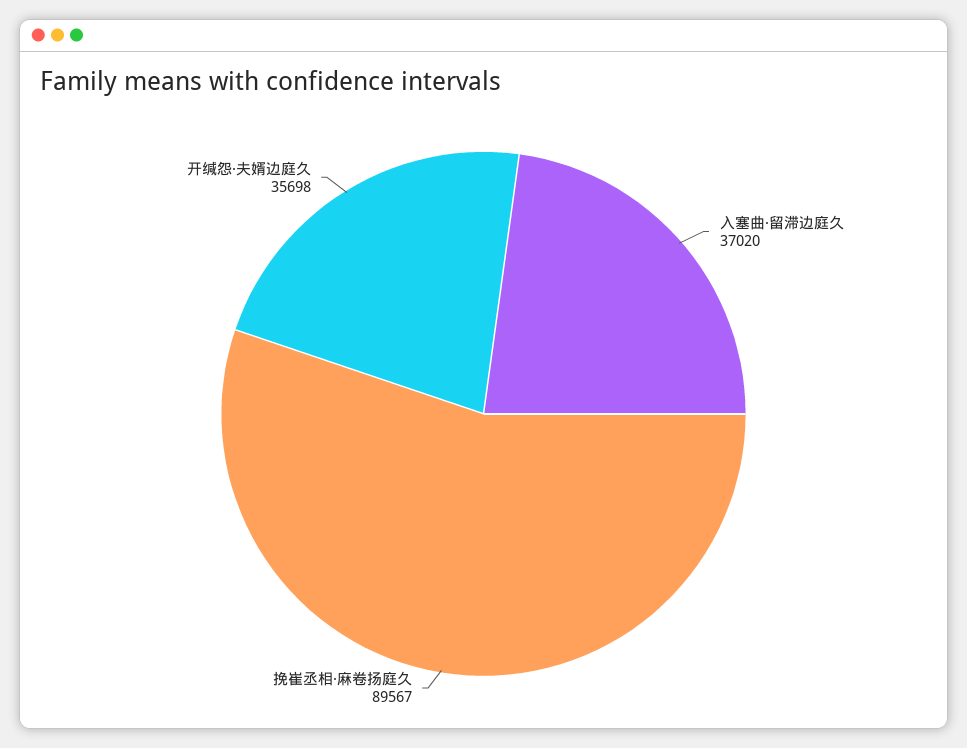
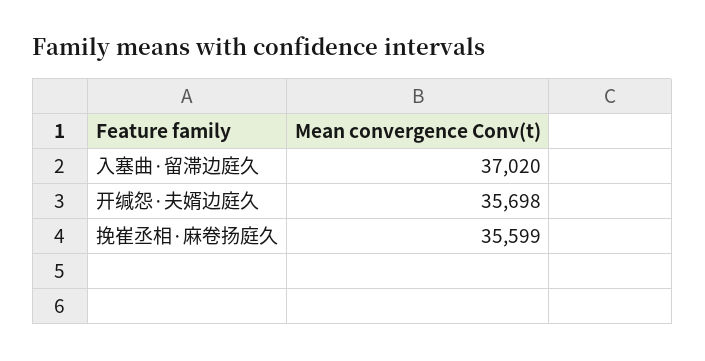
挽崔丞相·麻卷扬庭久: 89567 -> 35599

